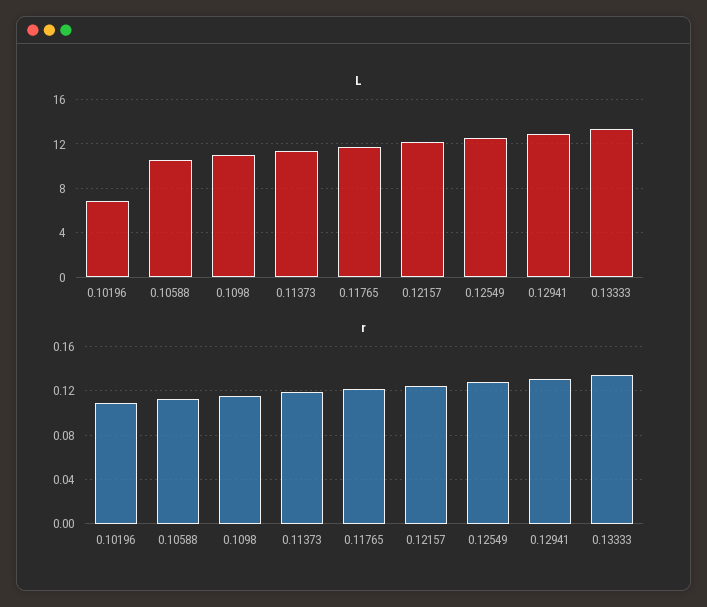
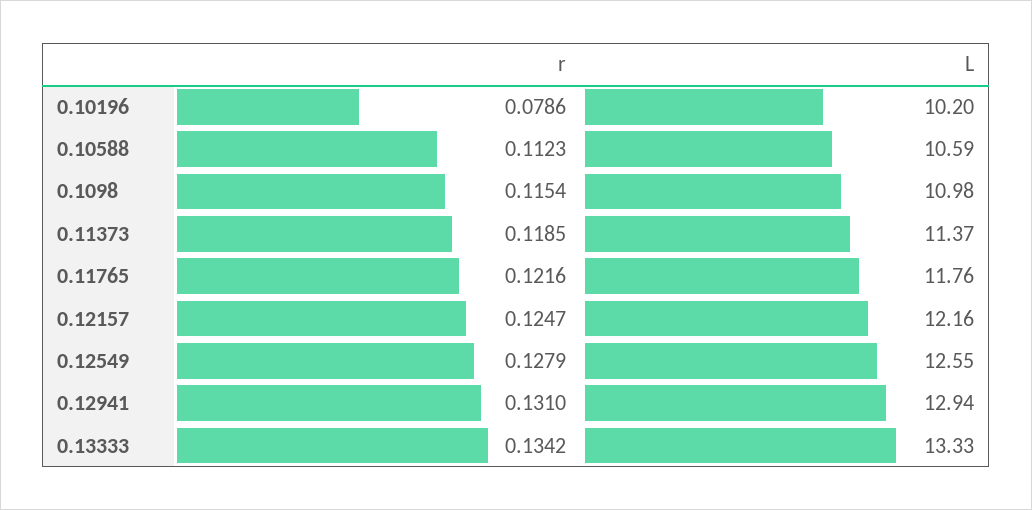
L, 0.10196: 7 -> 10.2
r, 0.10196: 0.11 -> 0.0786

